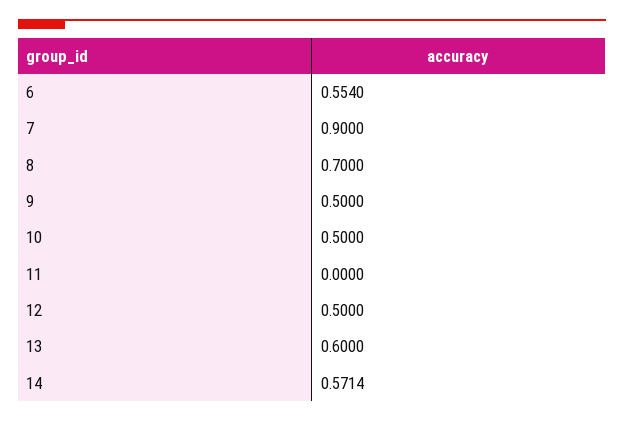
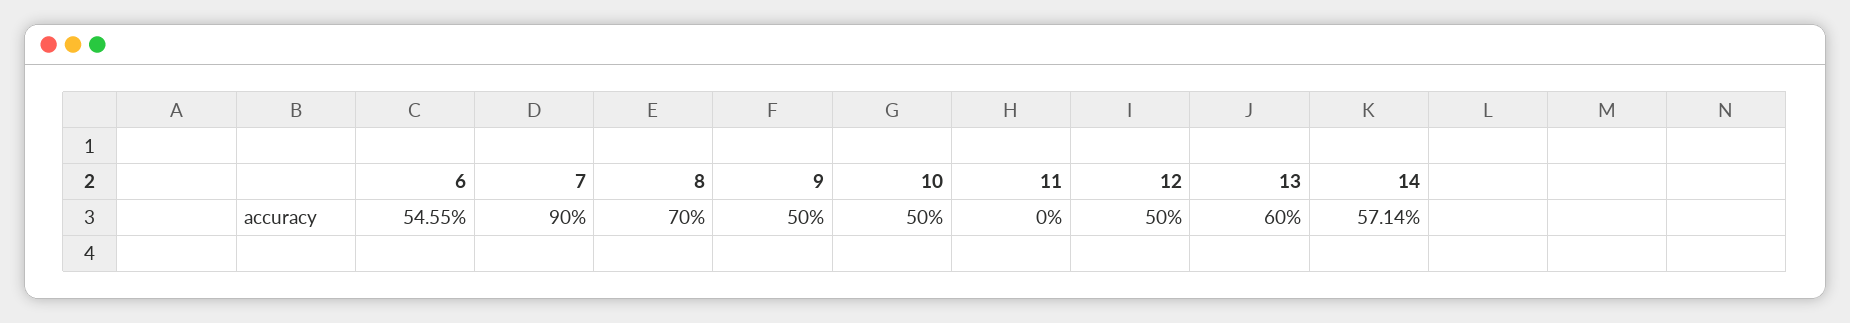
6: 0.554 -> 0.5455

